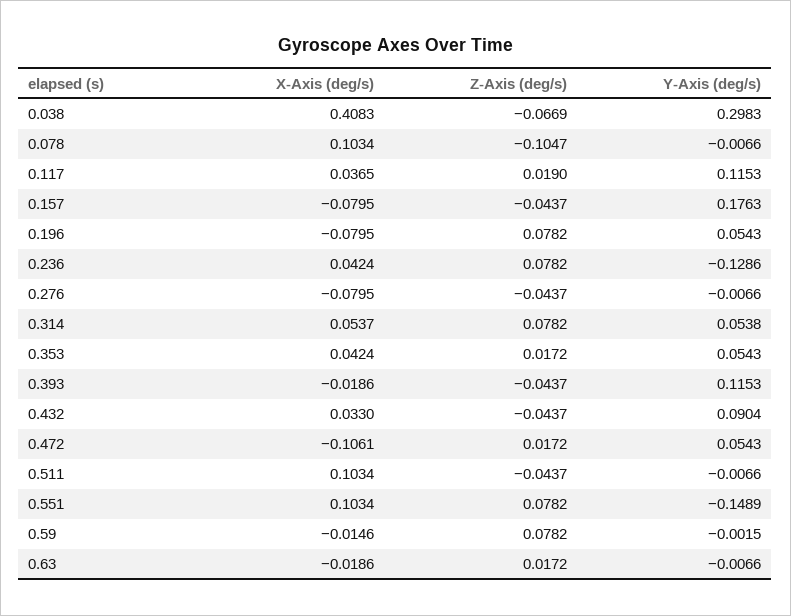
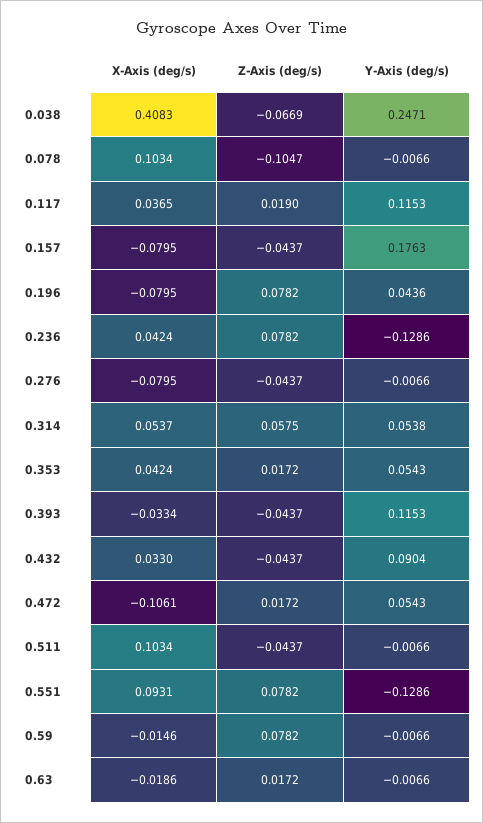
Y-Axis (deg/s), 0.038: 0.2983 -> 0.2471
Y-Axis (deg/s), 0.196: 0.0543 -> 0.0436
Z-Axis (deg/s), 0.314: 0.0782 -> 0.0575
X-Axis (deg/s), 0.393: -0.0186 -> -0.0334
X-Axis (deg/s), 0.551: 0.1034 -> 0.0931
Y-Axis (deg/s), 0.551: -0.1489 -> -0.1286
Y-Axis (deg/s), 0.59: -0.0015 -> -0.0066

